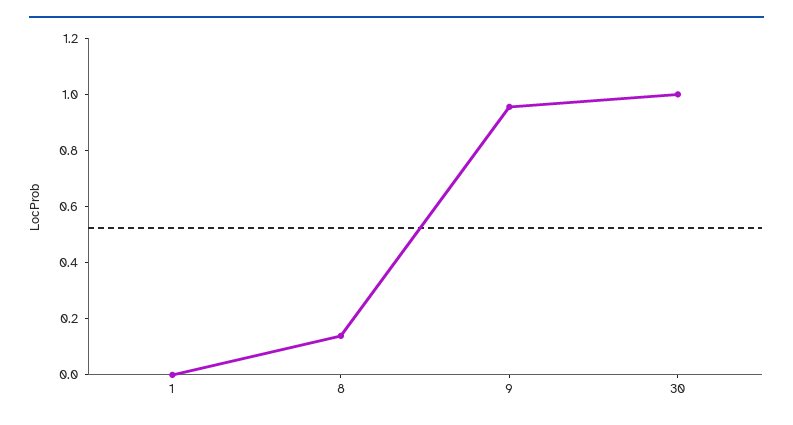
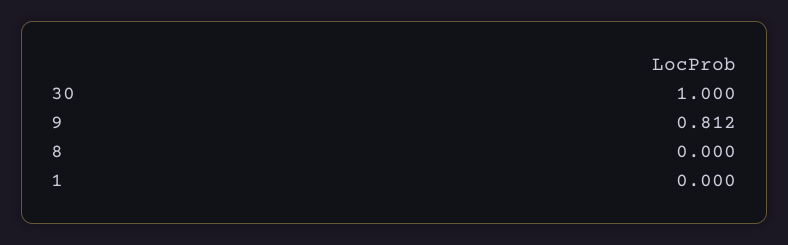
8: 0.15 -> 0
9: 0.95 -> 0.812

